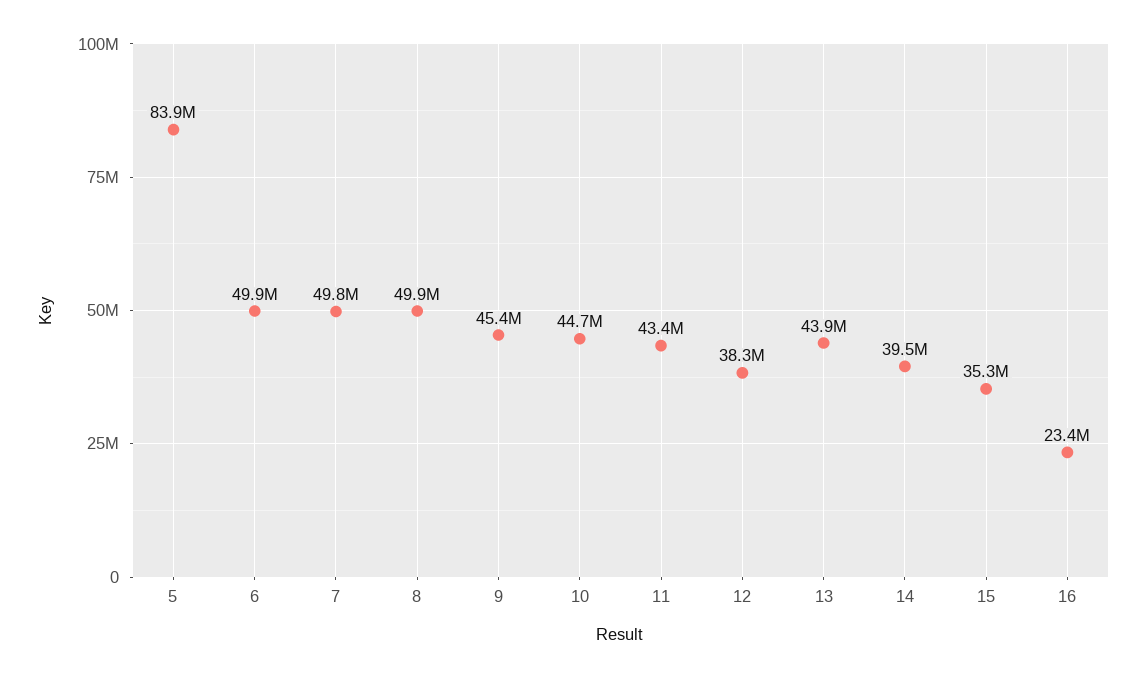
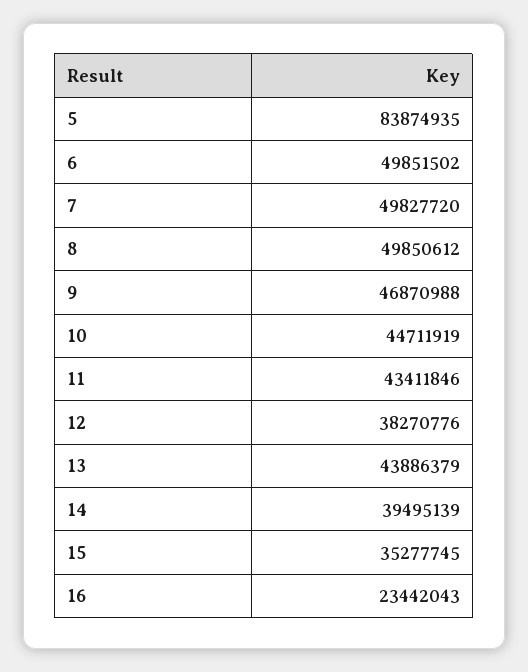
9: 45400000 -> 46870988

